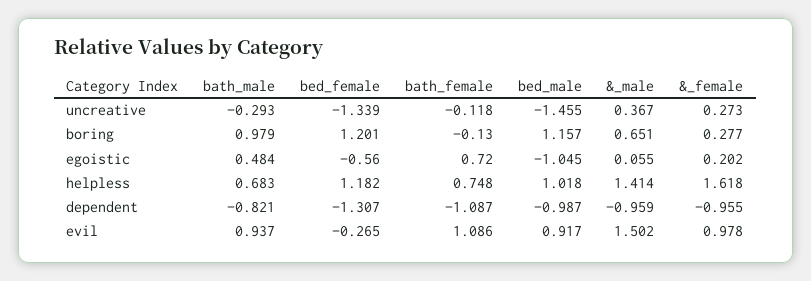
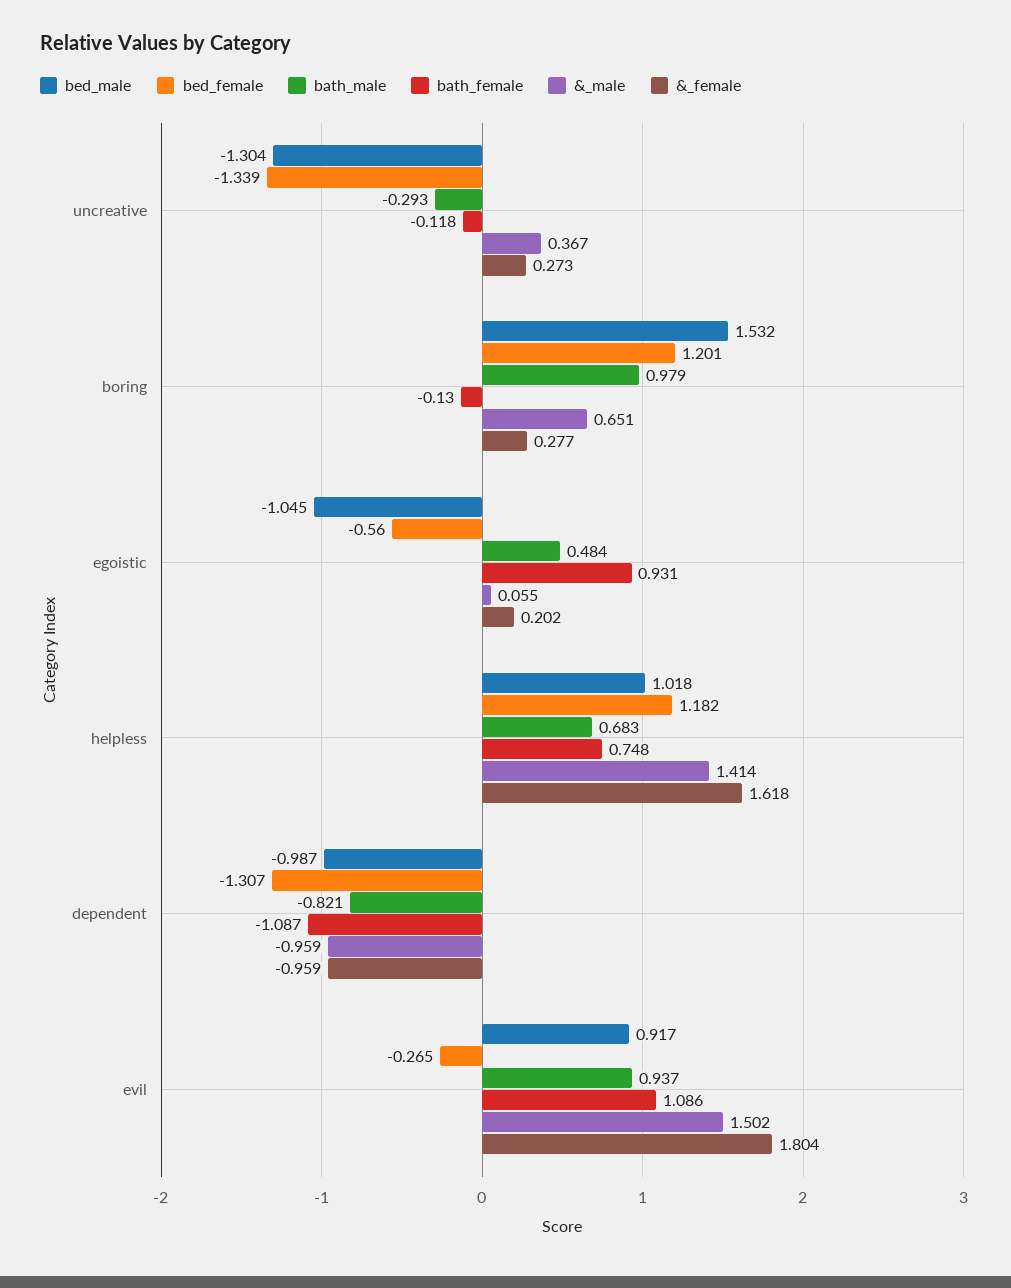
bed_male, uncreative: -1.455 -> -1.304
bed_male, boring: 1.157 -> 1.532
bath_female, egoistic: 0.72 -> 0.931
&_female, dependent: -0.955 -> -0.959
&_female, evil: 0.978 -> 1.804

